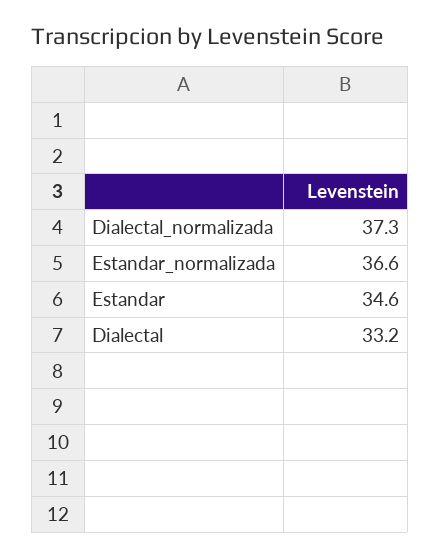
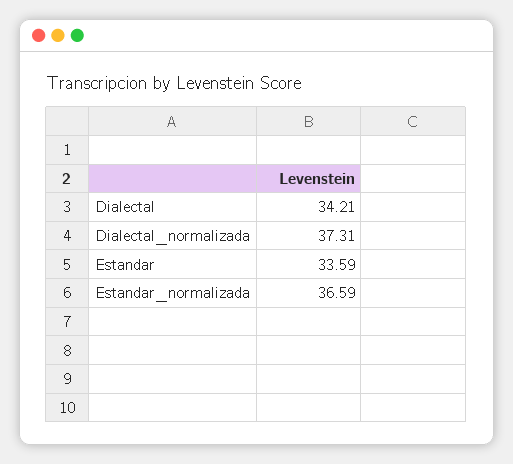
Estandar: 34.6 -> 33.59
Dialectal: 33.2 -> 34.21

